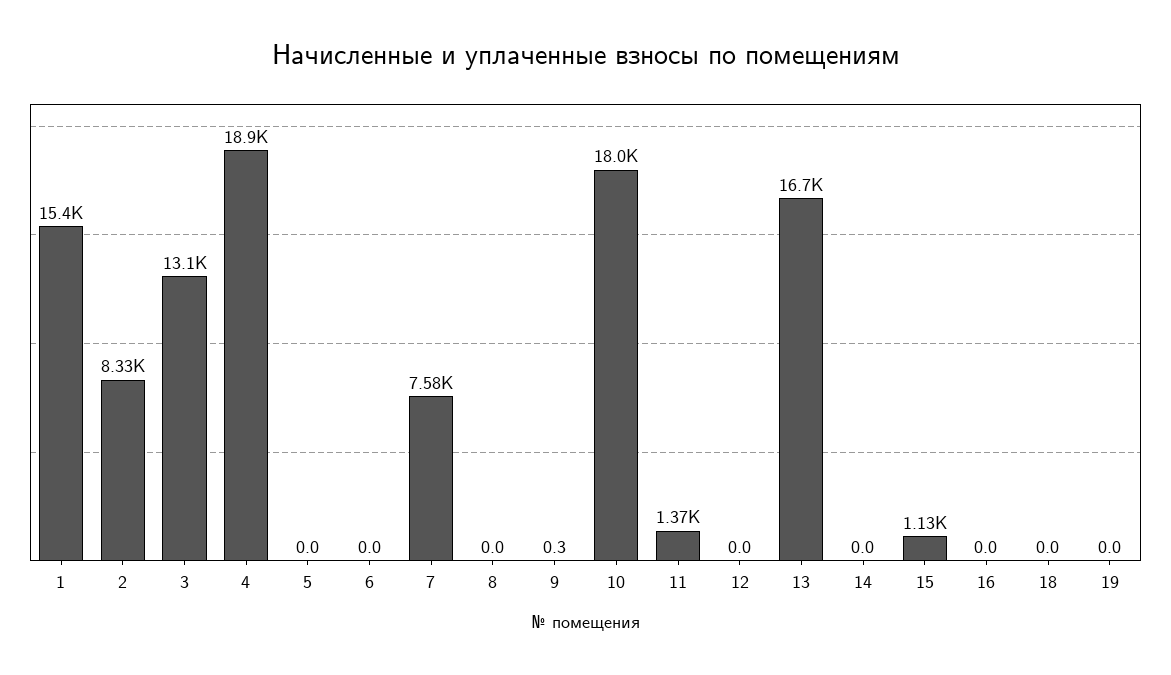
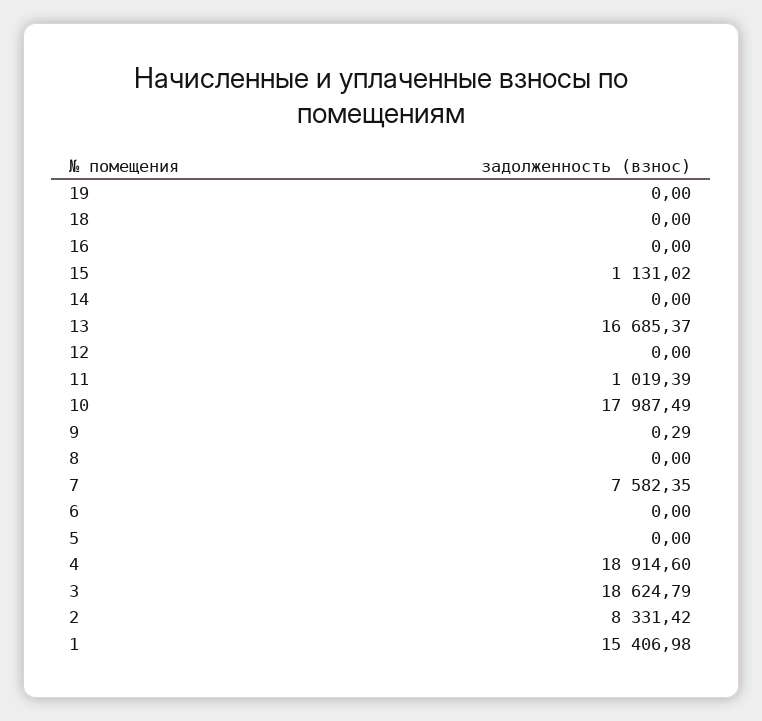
3: 13100 -> 18624.79
11: 1370 -> 1019.39

